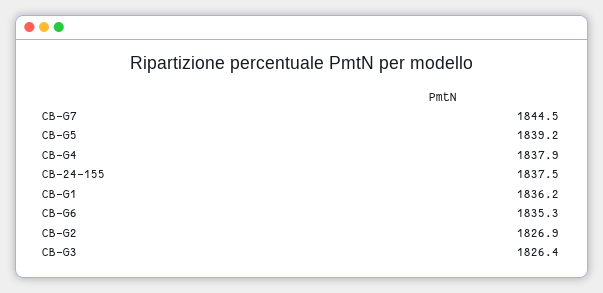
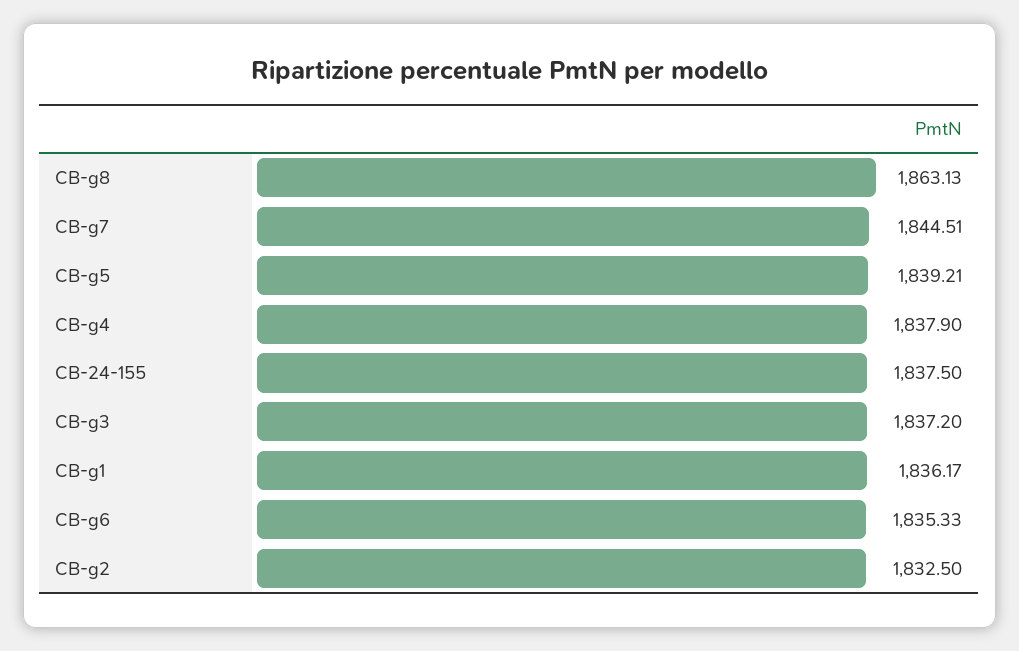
CB-G2: 1826.9 -> 1832.5
CB-G3: 1826.4 -> 1837.2
CB-g8: none -> 1863.13

